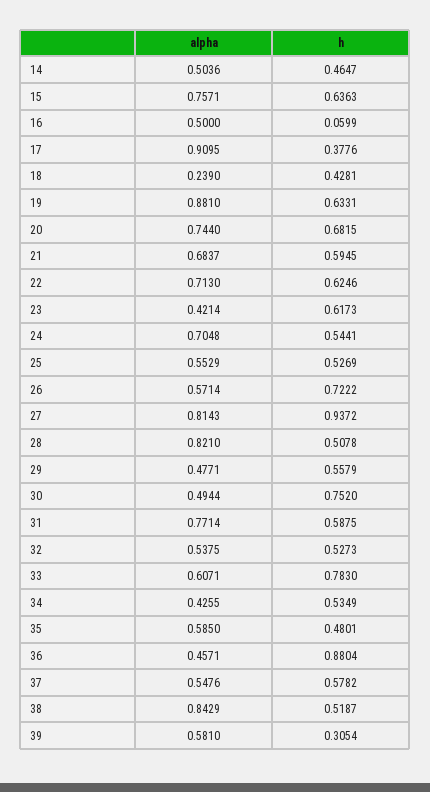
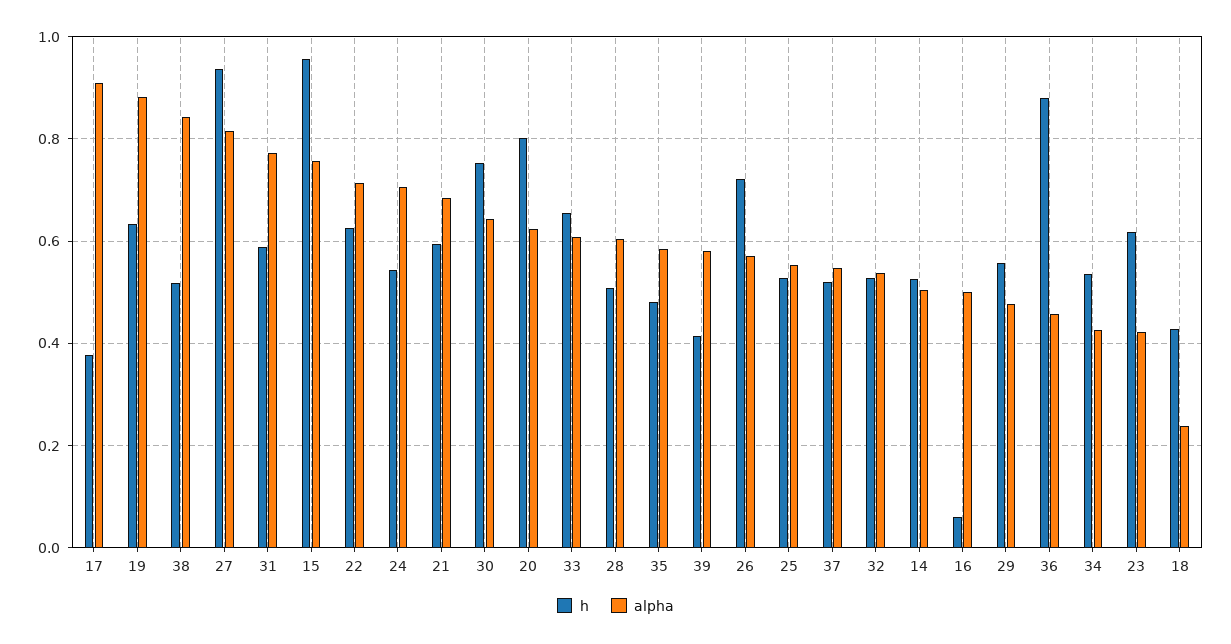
h, 14: 0.4647 -> 0.52
h, 15: 0.6363 -> 0.96
alpha, 20: 0.744 -> 0.62
h, 20: 0.6815 -> 0.8
alpha, 28: 0.821 -> 0.6
alpha, 30: 0.4944 -> 0.64
h, 33: 0.783 -> 0.66
h, 37: 0.5782 -> 0.52
h, 39: 0.3054 -> 0.42

